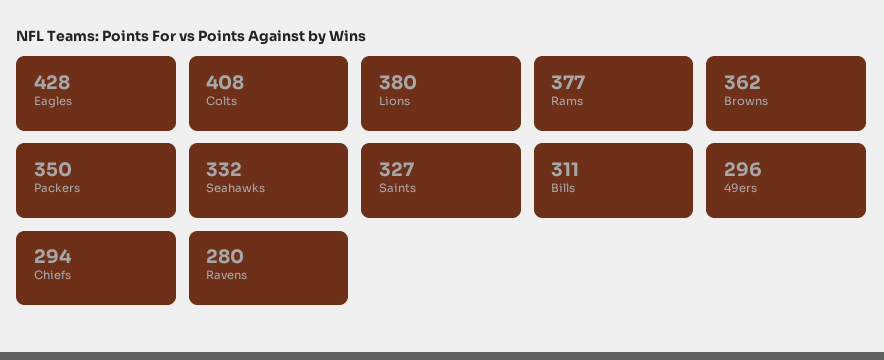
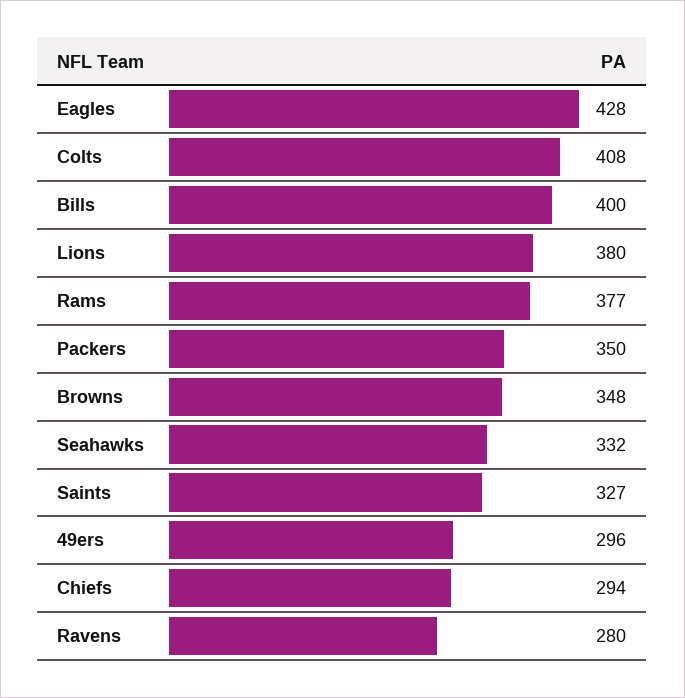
Browns: 362 -> 348
Bills: 311 -> 400

